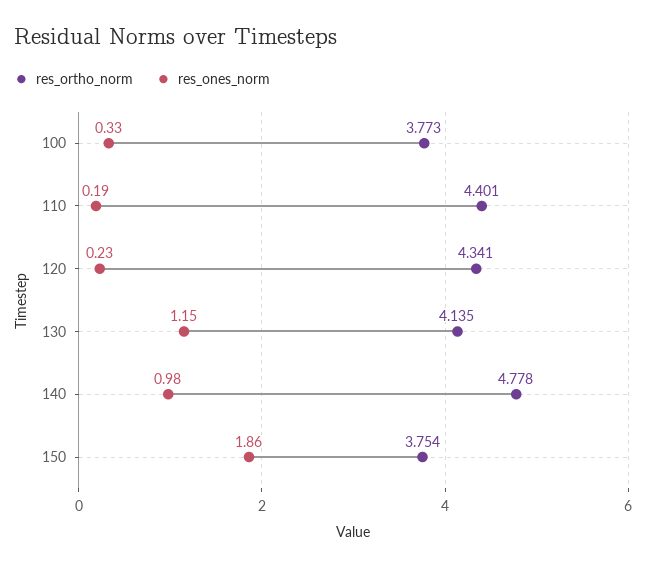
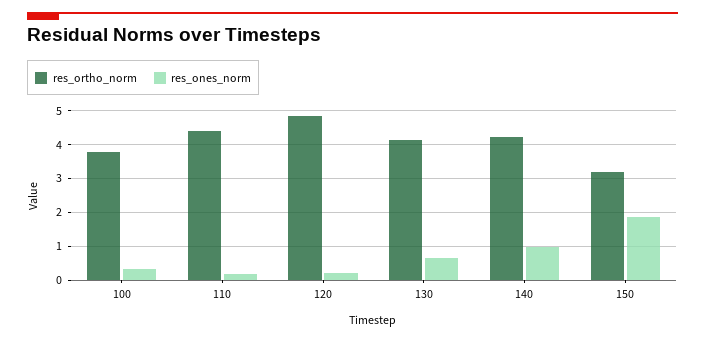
res_ortho_norm, 120: 4.341 -> 4.8
res_ones_norm, 130: 1.15 -> 0.6
res_ortho_norm, 140: 4.778 -> 4.2
res_ortho_norm, 150: 3.754 -> 3.2

